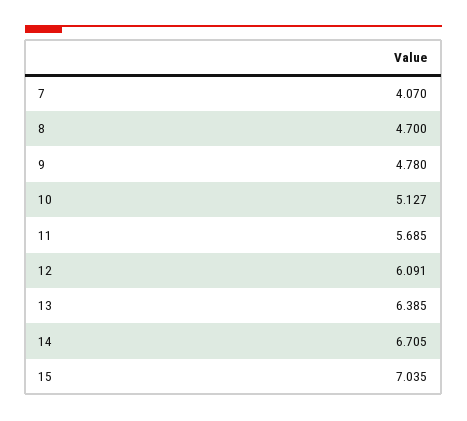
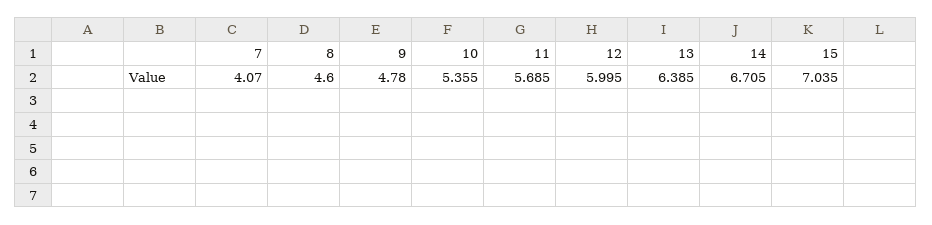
8: 4.7 -> 4.6
10: 5.127 -> 5.355
12: 6.091 -> 5.995

